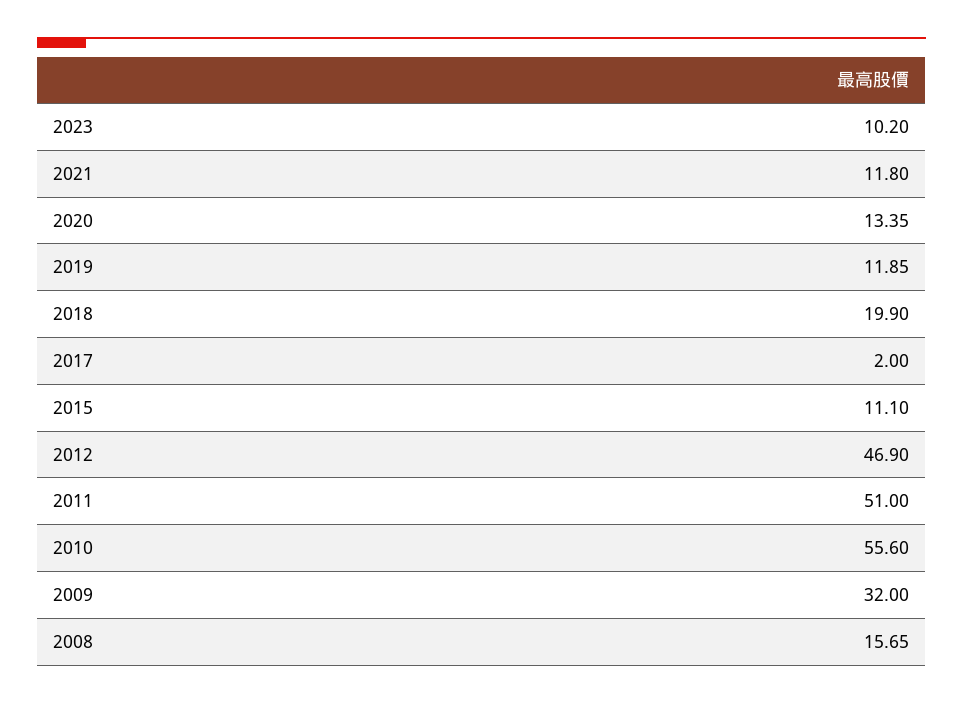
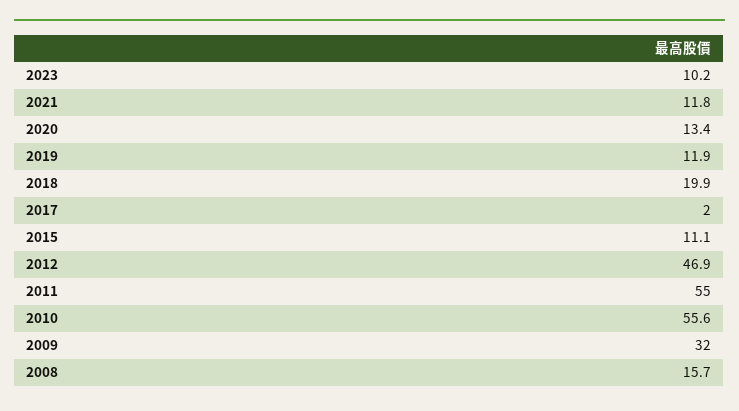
2011: 51 -> 55

